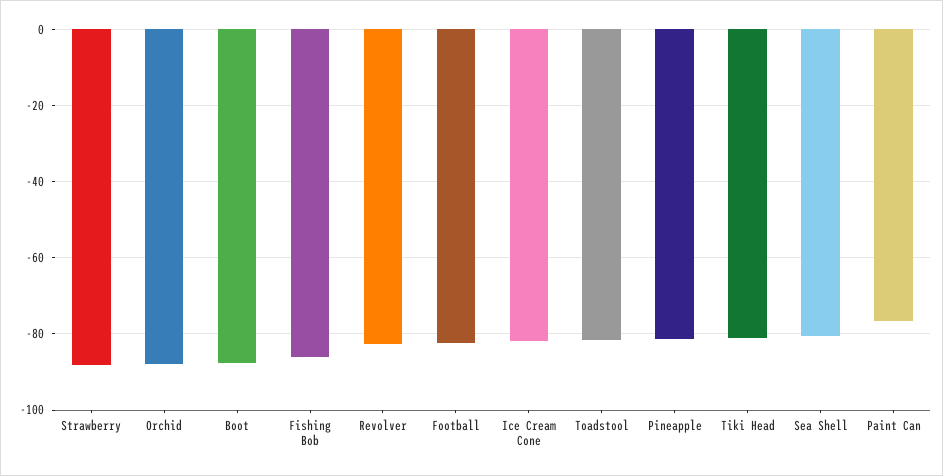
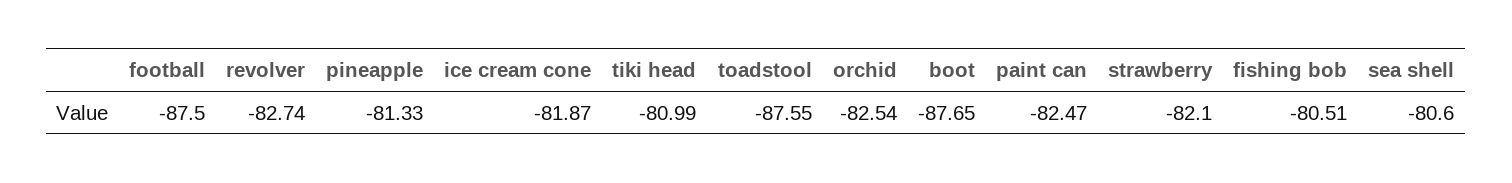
Strawberry: -88 -> -82.1
Orchid: -88 -> -82.54
Fishing Bob: -86 -> -80.51
Football: -82 -> -87.5
Toadstool: -82 -> -87.55
Paint Can: -76 -> -82.47

